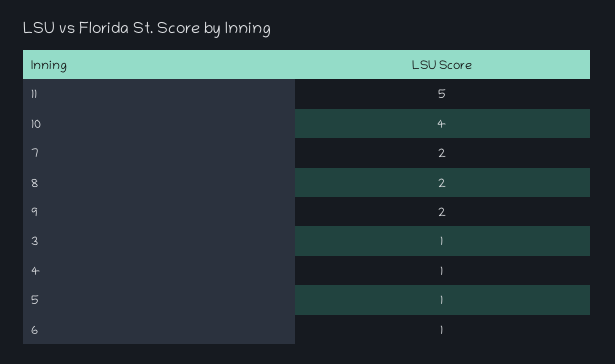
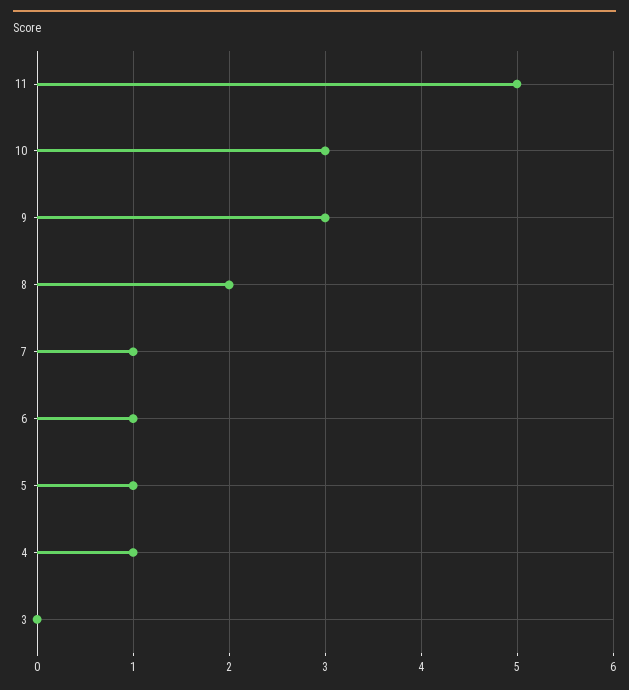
10: 4 -> 3
7: 2 -> 1
9: 2 -> 3
3: 1 -> 0

